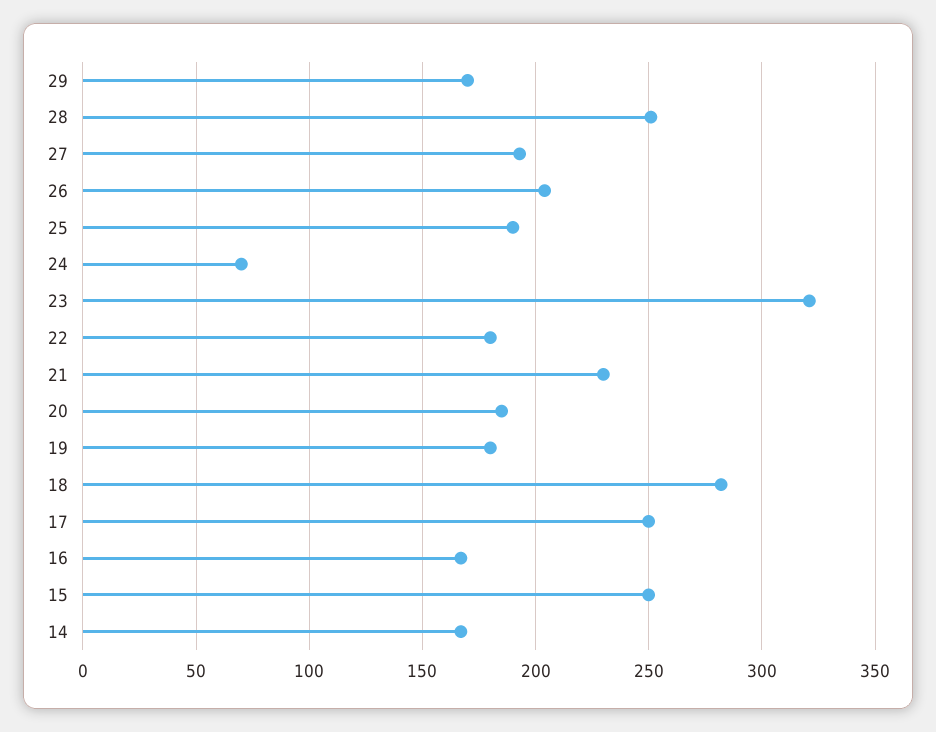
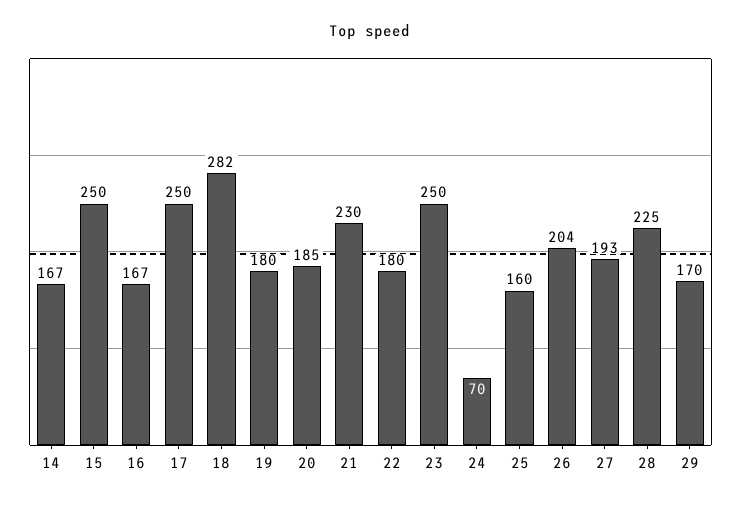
28: 250 -> 225
25: 190 -> 160
23: 320 -> 250

